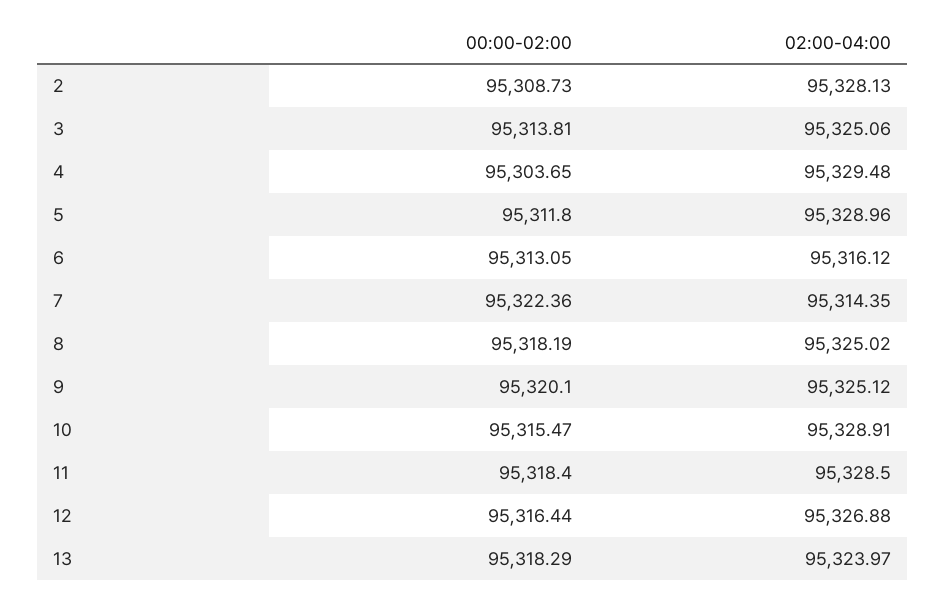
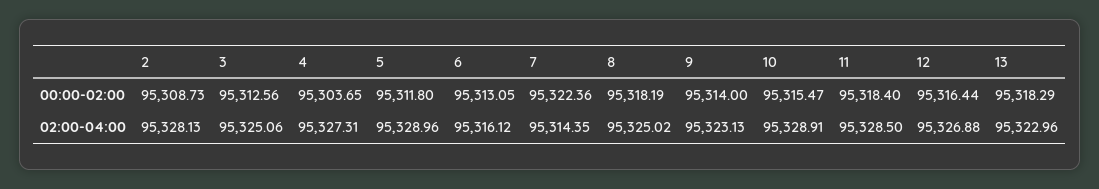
00:00-02:00, 3: 95313.81 -> 95312.56
02:00-04:00, 4: 95329.48 -> 95327.31
00:00-02:00, 9: 95320.1 -> 95314
02:00-04:00, 9: 95325.12 -> 95323.13
02:00-04:00, 13: 95323.97 -> 95322.96

